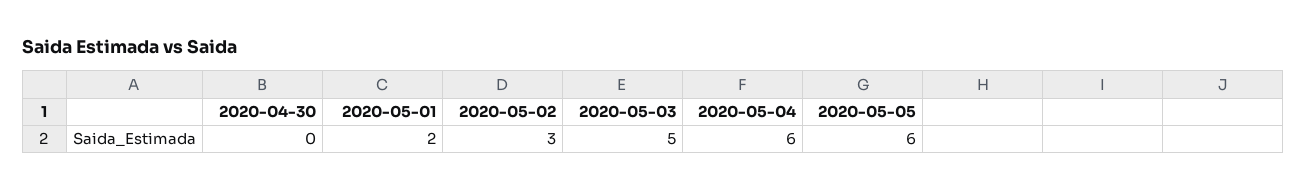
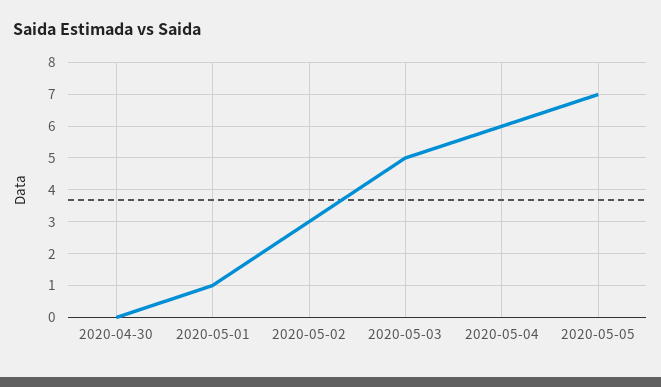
2020-05-01: 2 -> 1
2020-05-05: 6 -> 7

